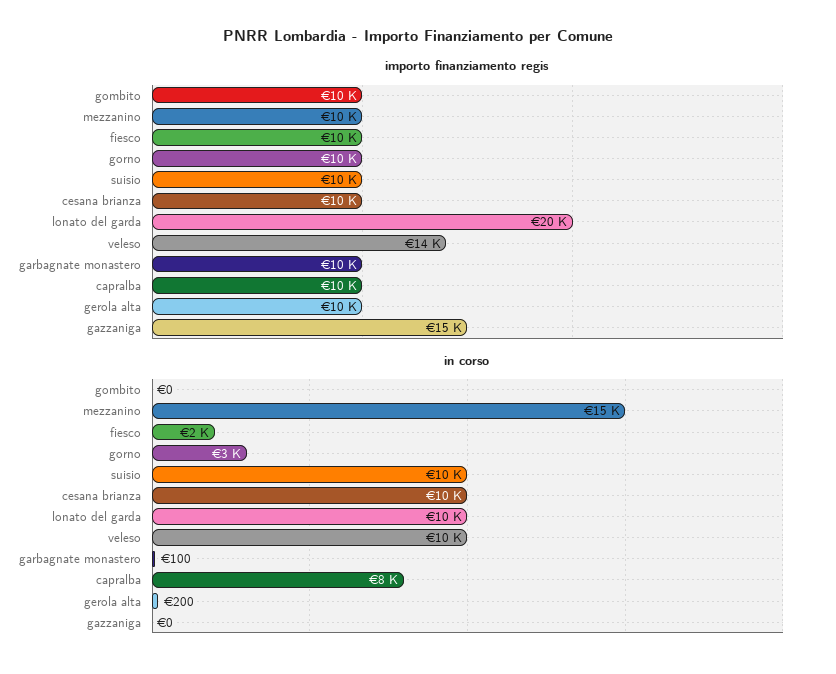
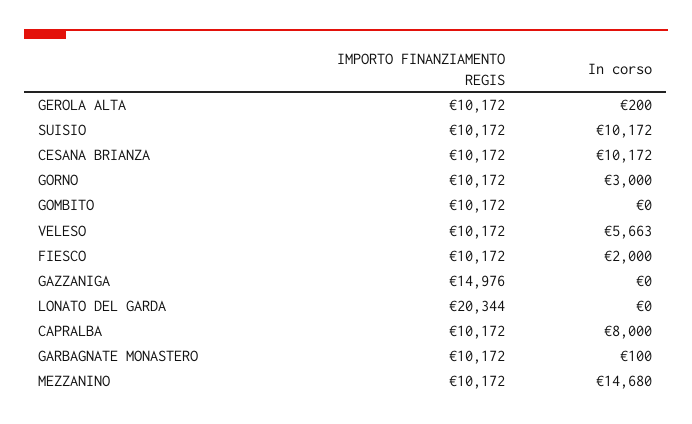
importo finanziamento regis, veleso: 14000 -> 10172
in corso, lonato del garda: 10000 -> 0
in corso, veleso: 10000 -> 5663

